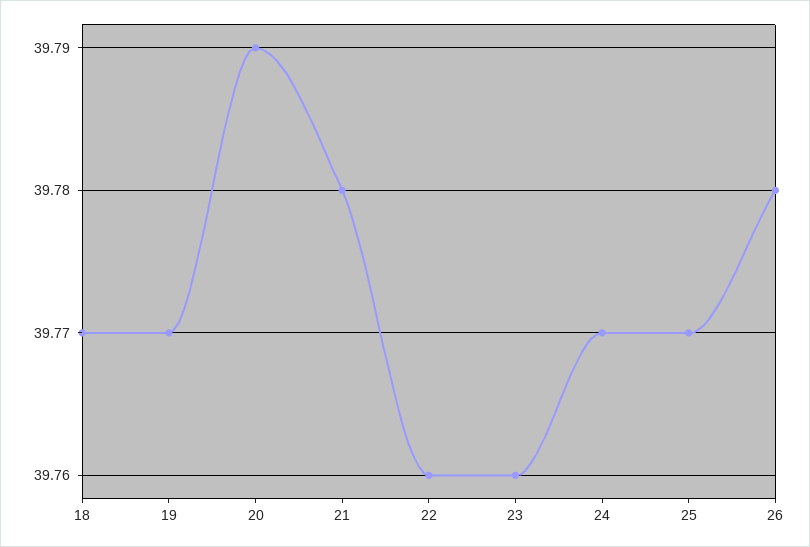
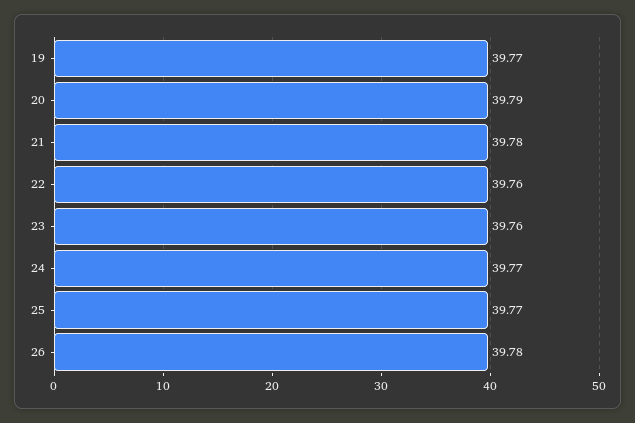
18: 39.77 -> none

